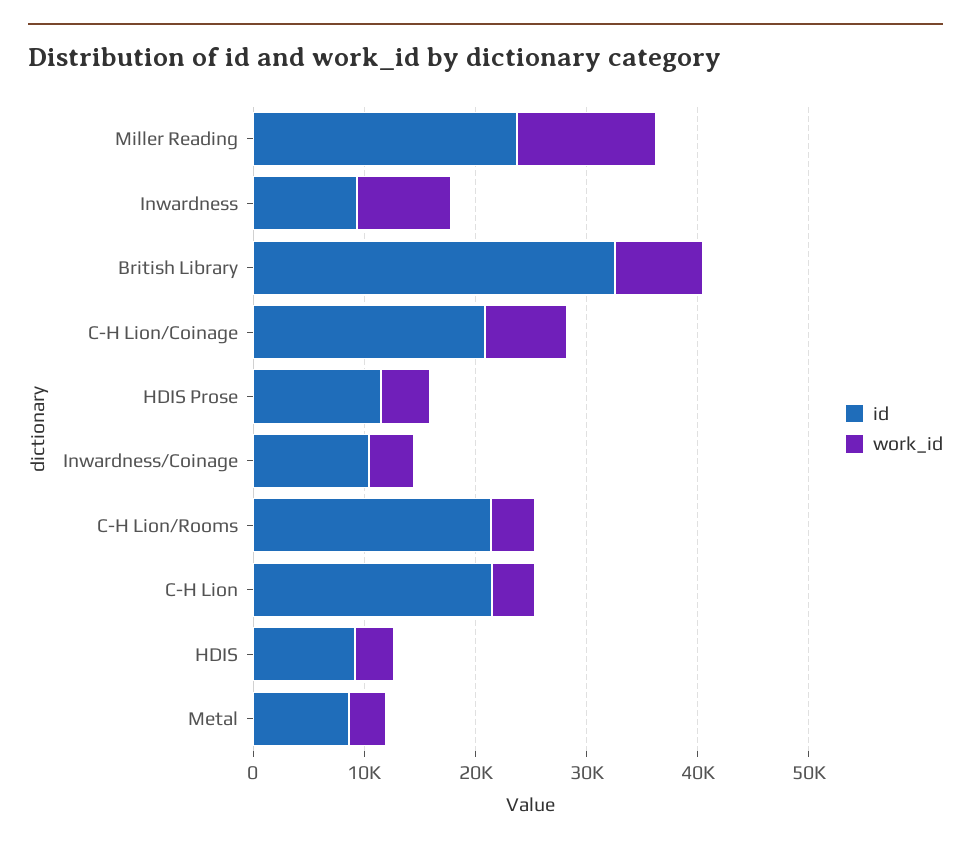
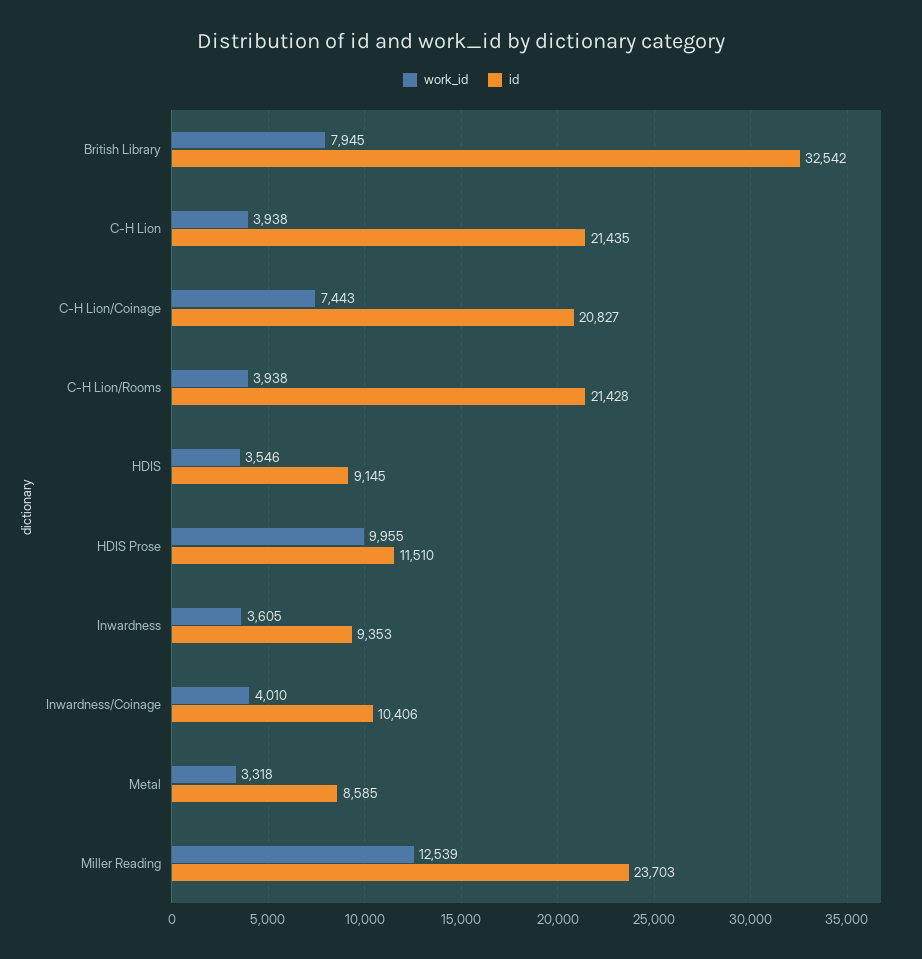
work_id, Inwardness: 8000 -> 3605
work_id, HDIS Prose: 4000 -> 9955

